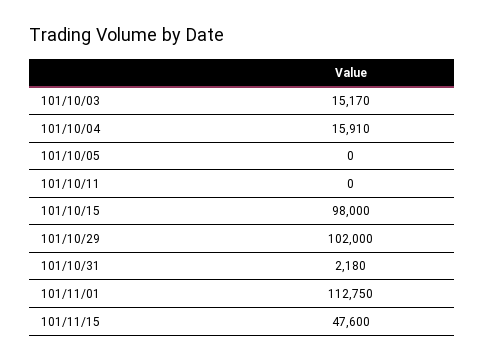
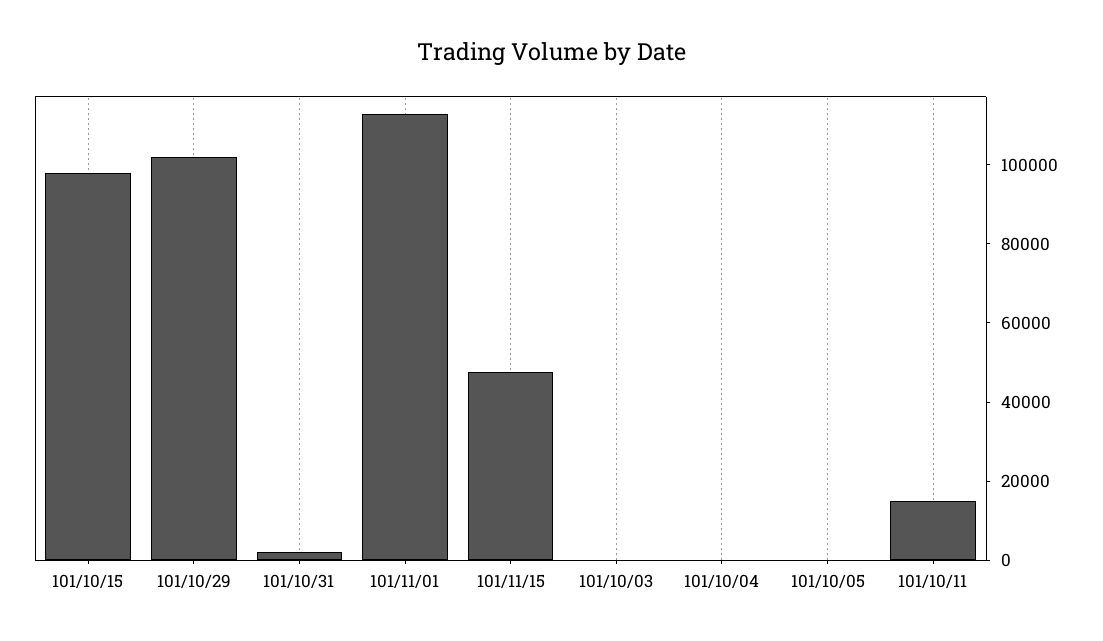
101/10/03: 15170 -> 0
101/10/04: 15910 -> 0
101/10/11: 0 -> 15000

